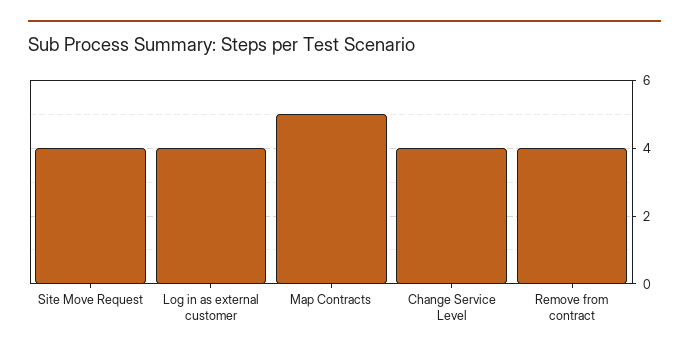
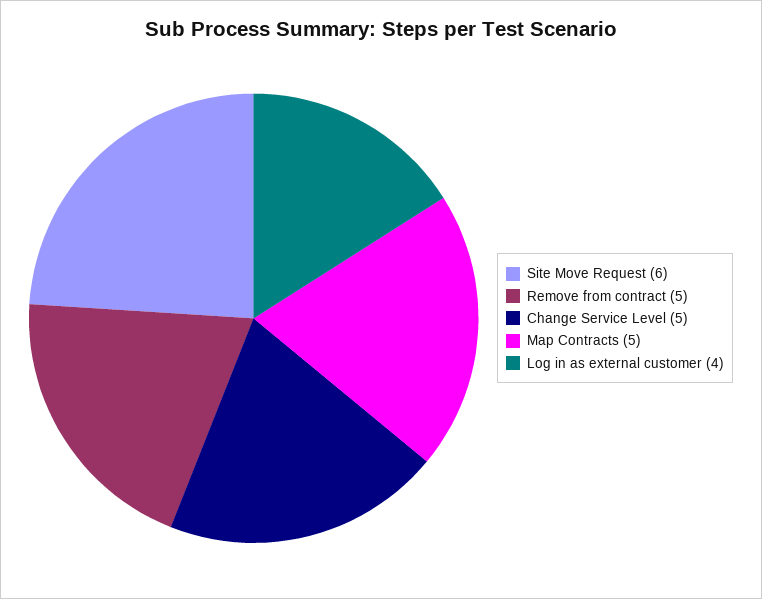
Site Move Request: 4 -> 6
Change Service Level: 4 -> 5
Remove from contract: 4 -> 5

